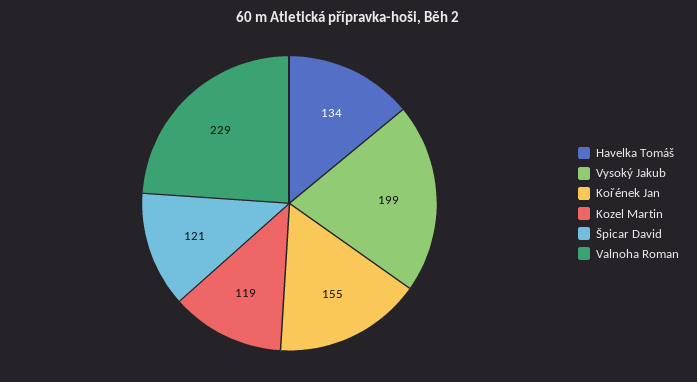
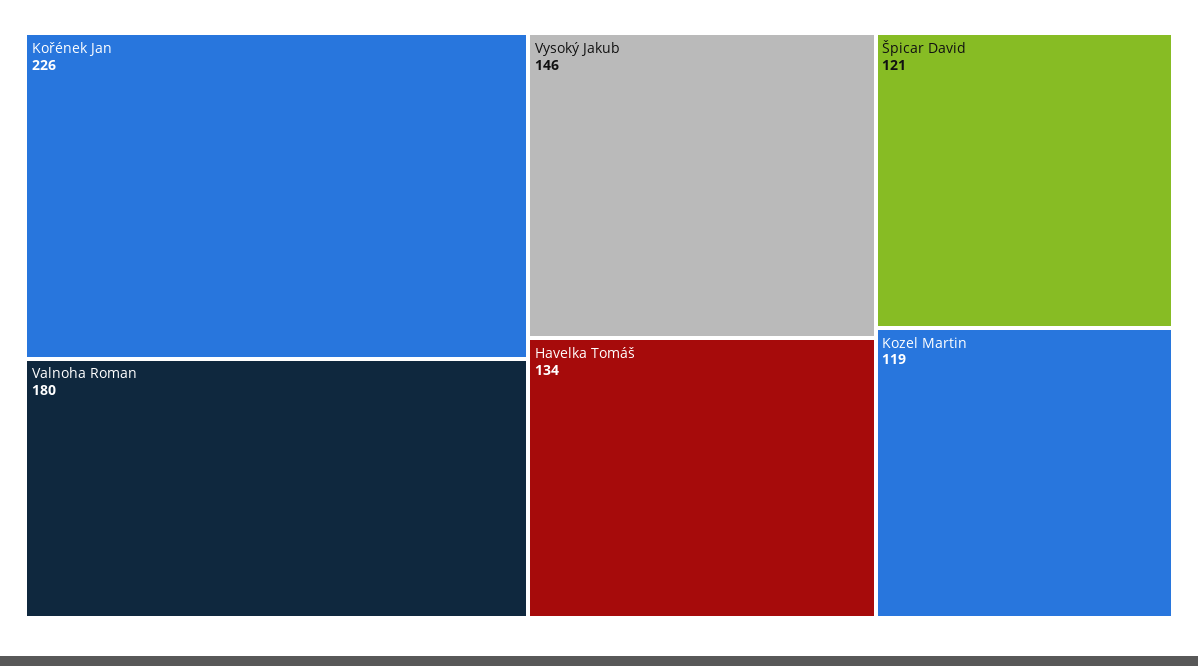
Vysoký Jakub: 199 -> 146
Kořének Jan: 155 -> 226
Valnoha Roman: 229 -> 180

